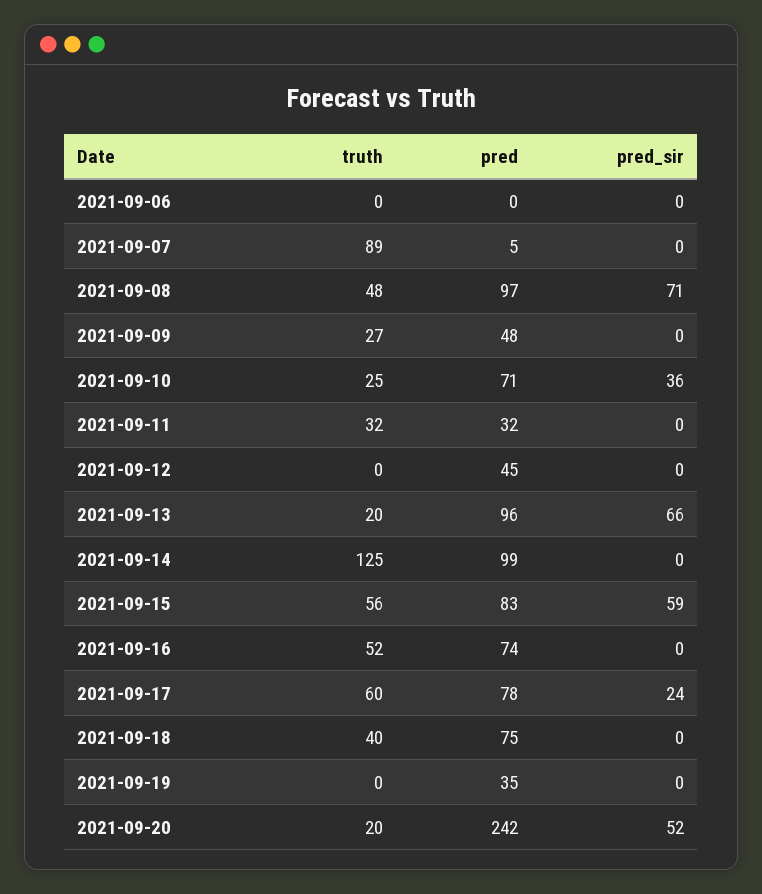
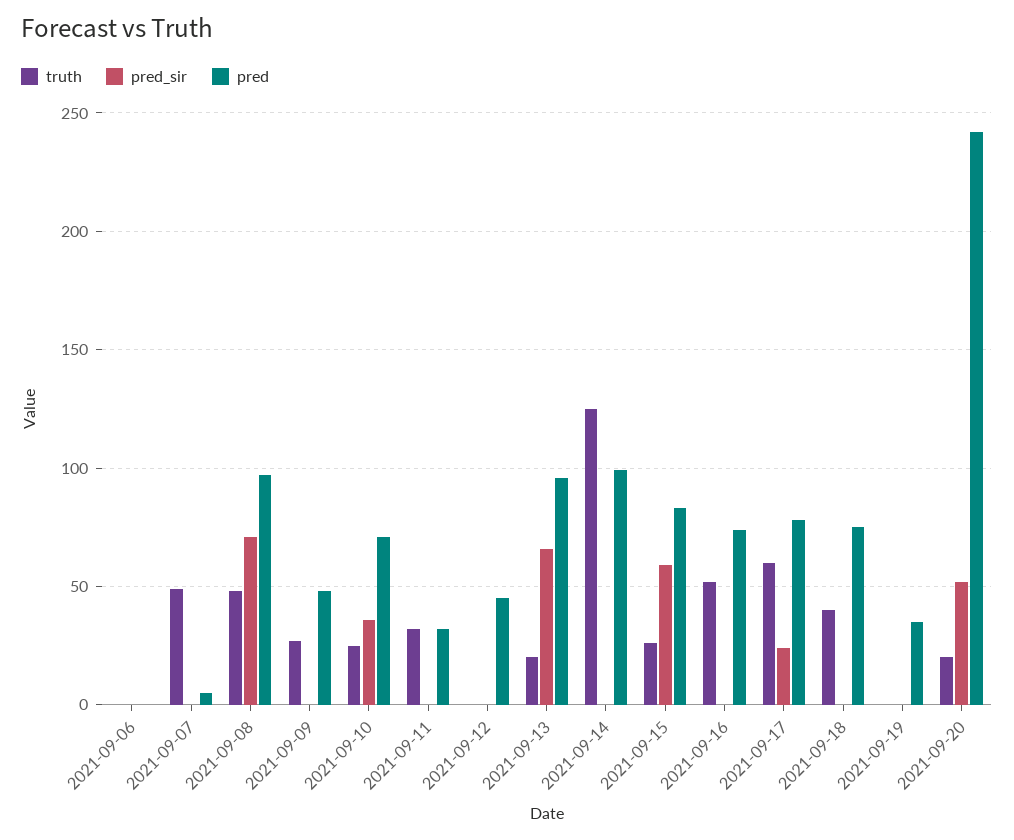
truth, 2021-09-07: 89 -> 50
truth, 2021-09-15: 56 -> 25

